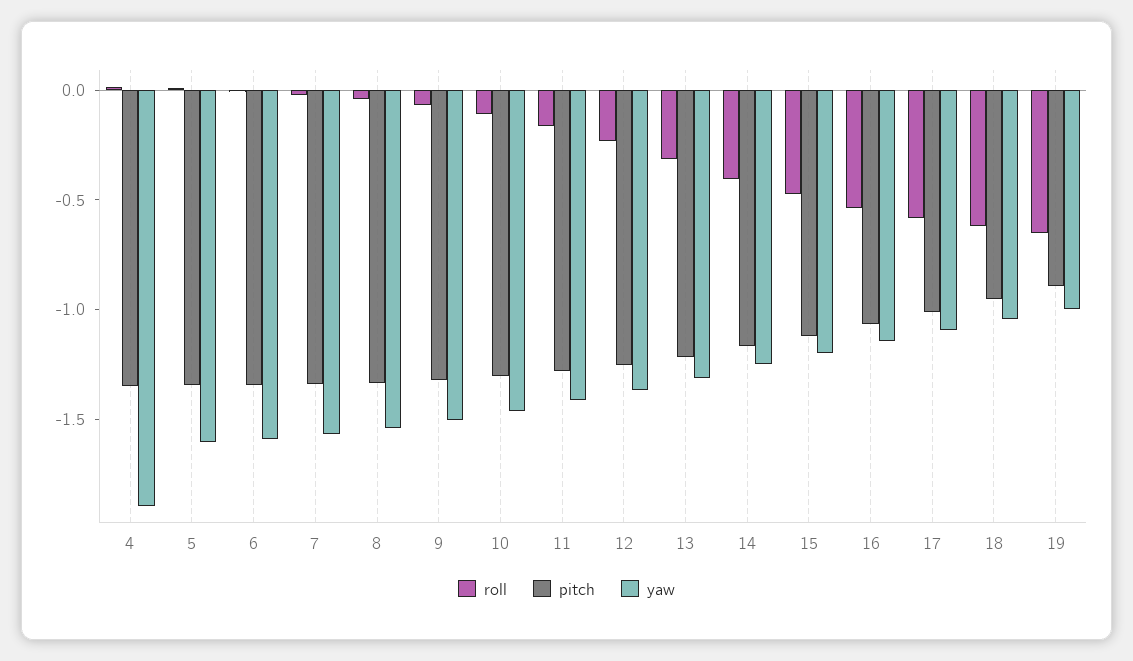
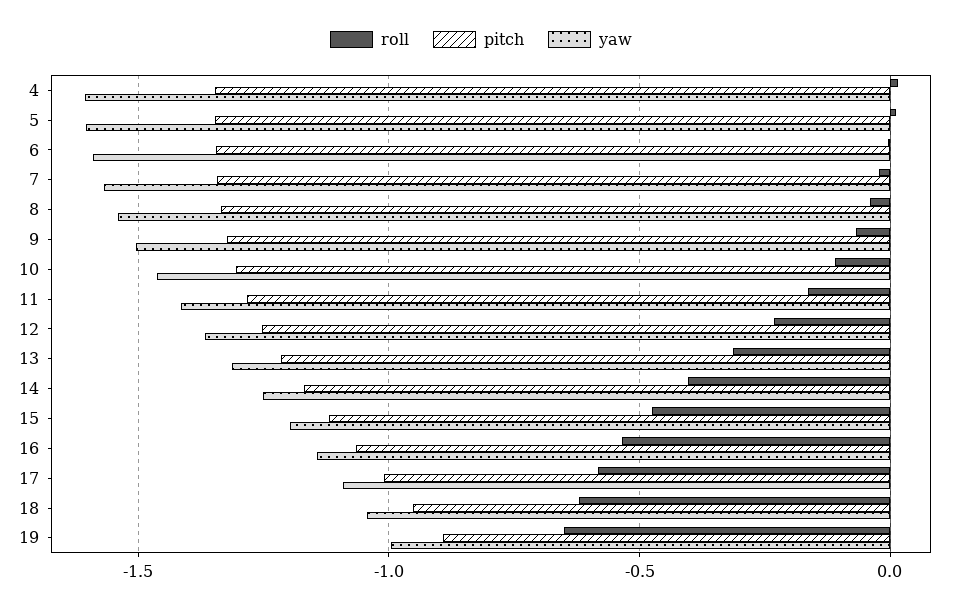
yaw, 4: -1.9 -> -1.6

